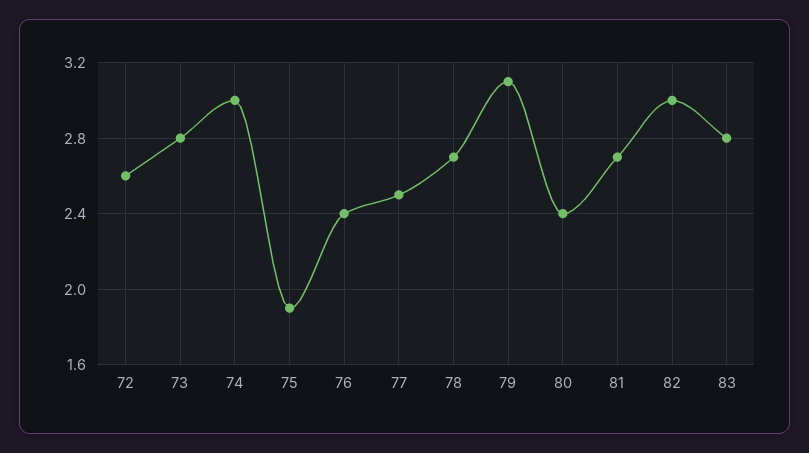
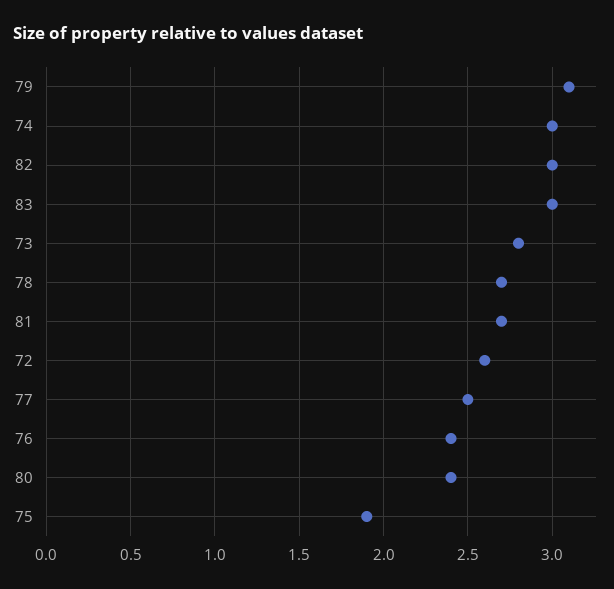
83: 2.8 -> 3

